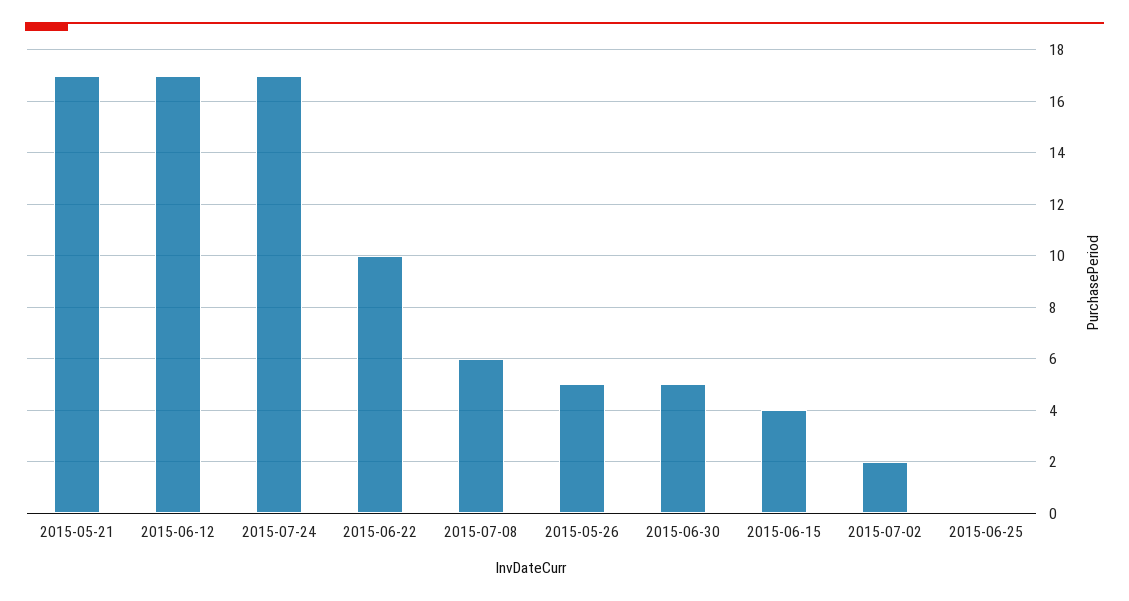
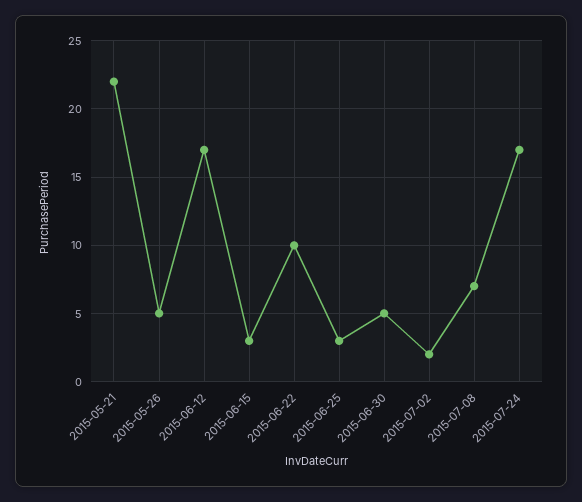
2015-05-21: 17 -> 22
2015-07-08: 6 -> 7
2015-06-15: 4 -> 3
2015-06-25: 0 -> 3

